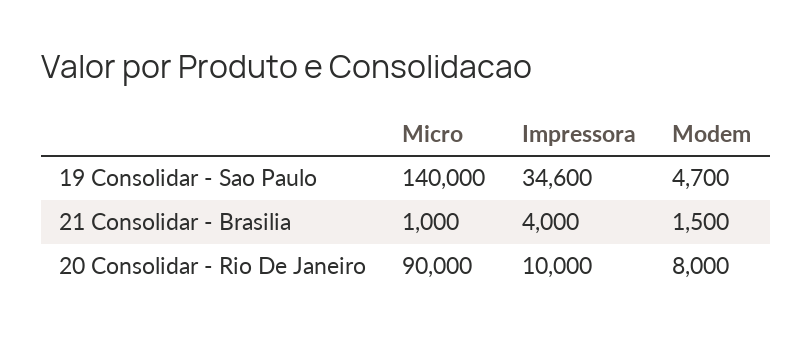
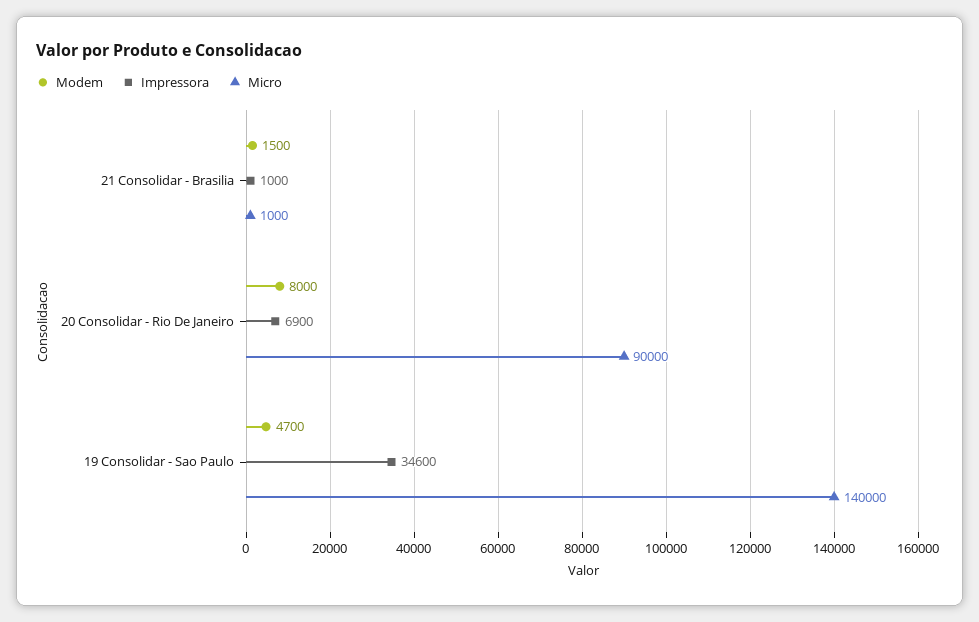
Impressora, 21 Consolidar - Brasilia: 4000 -> 1000
Impressora, 20 Consolidar - Rio De Janeiro: 10000 -> 6900

